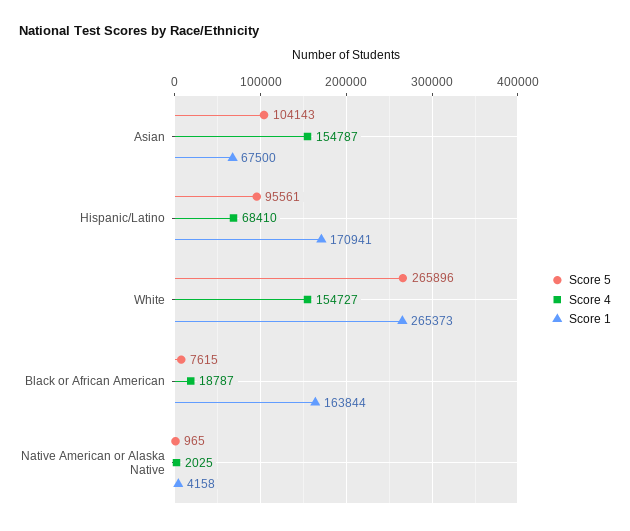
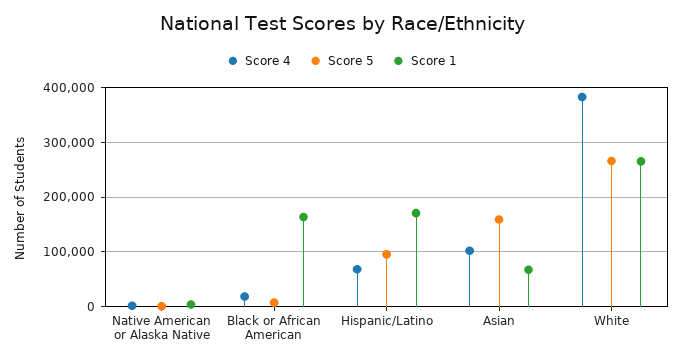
Score 5, Asian: 104143 -> 160000
Score 4, Asian: 154787 -> 100000
Score 4, White: 154727 -> 380000

